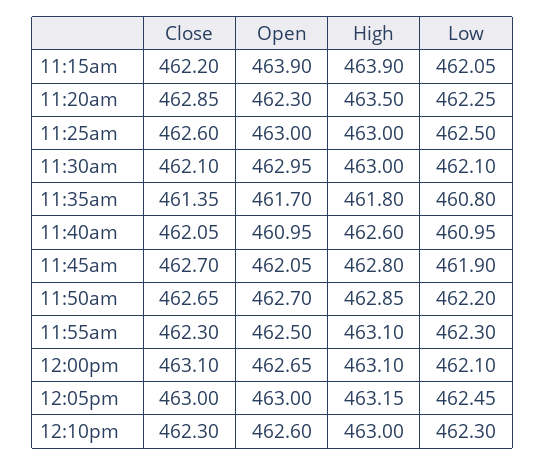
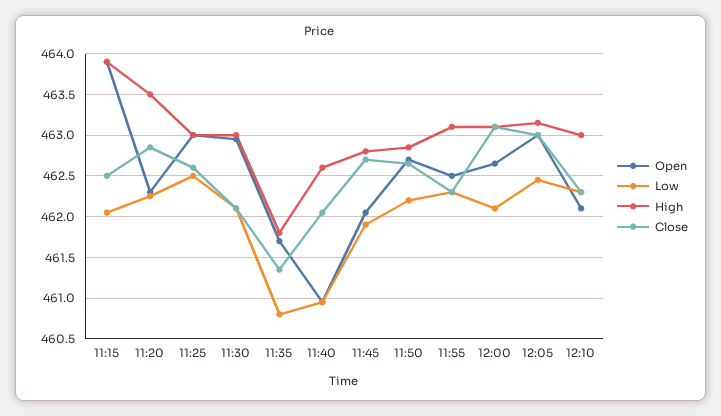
Close, 11:15am: 462.2 -> 462.5
Open, 12:10pm: 462.6 -> 462.1

